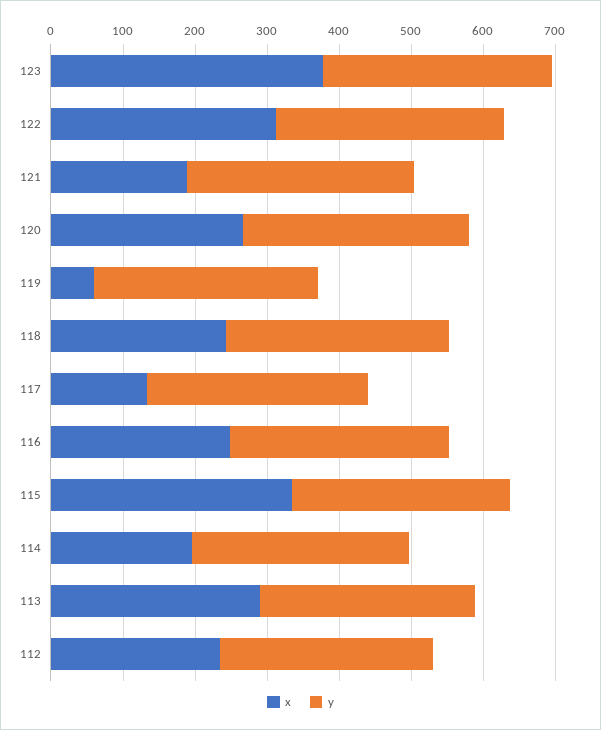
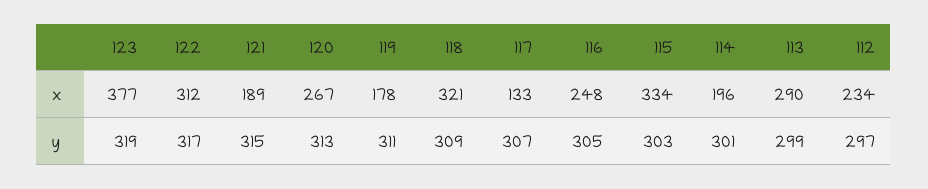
x, 119: 60 -> 178
x, 118: 240 -> 321

